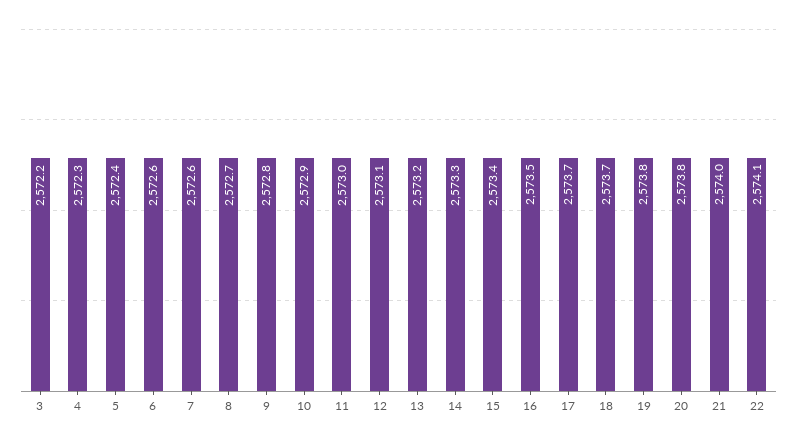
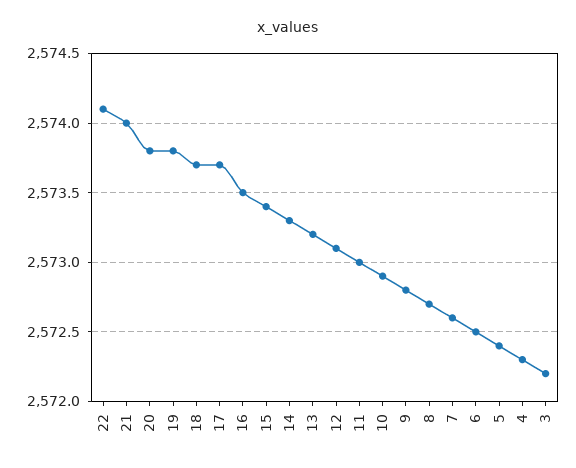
6: 2572.6 -> 2572.5

